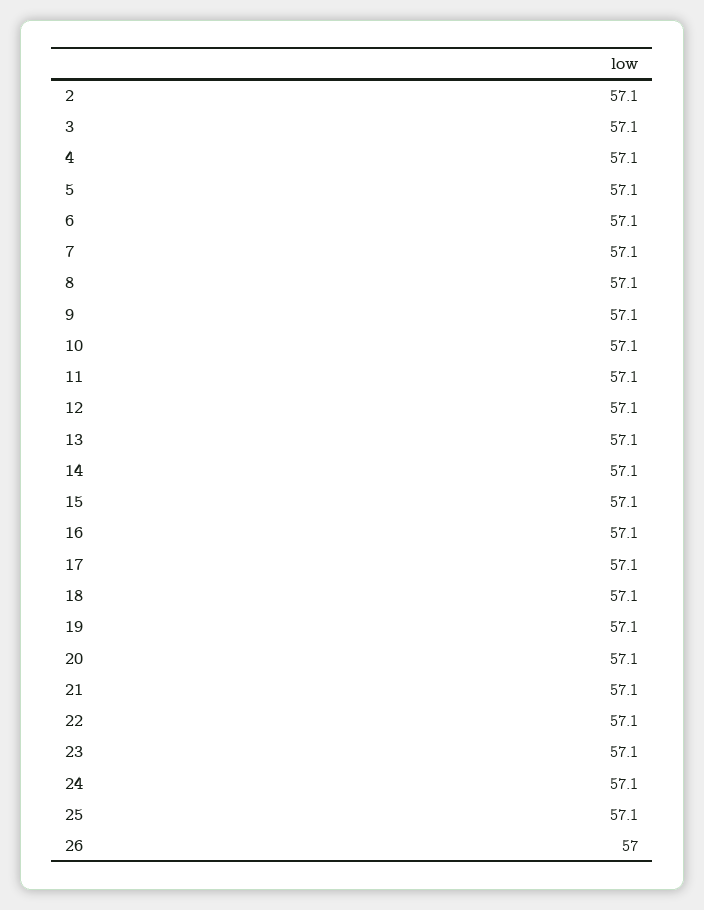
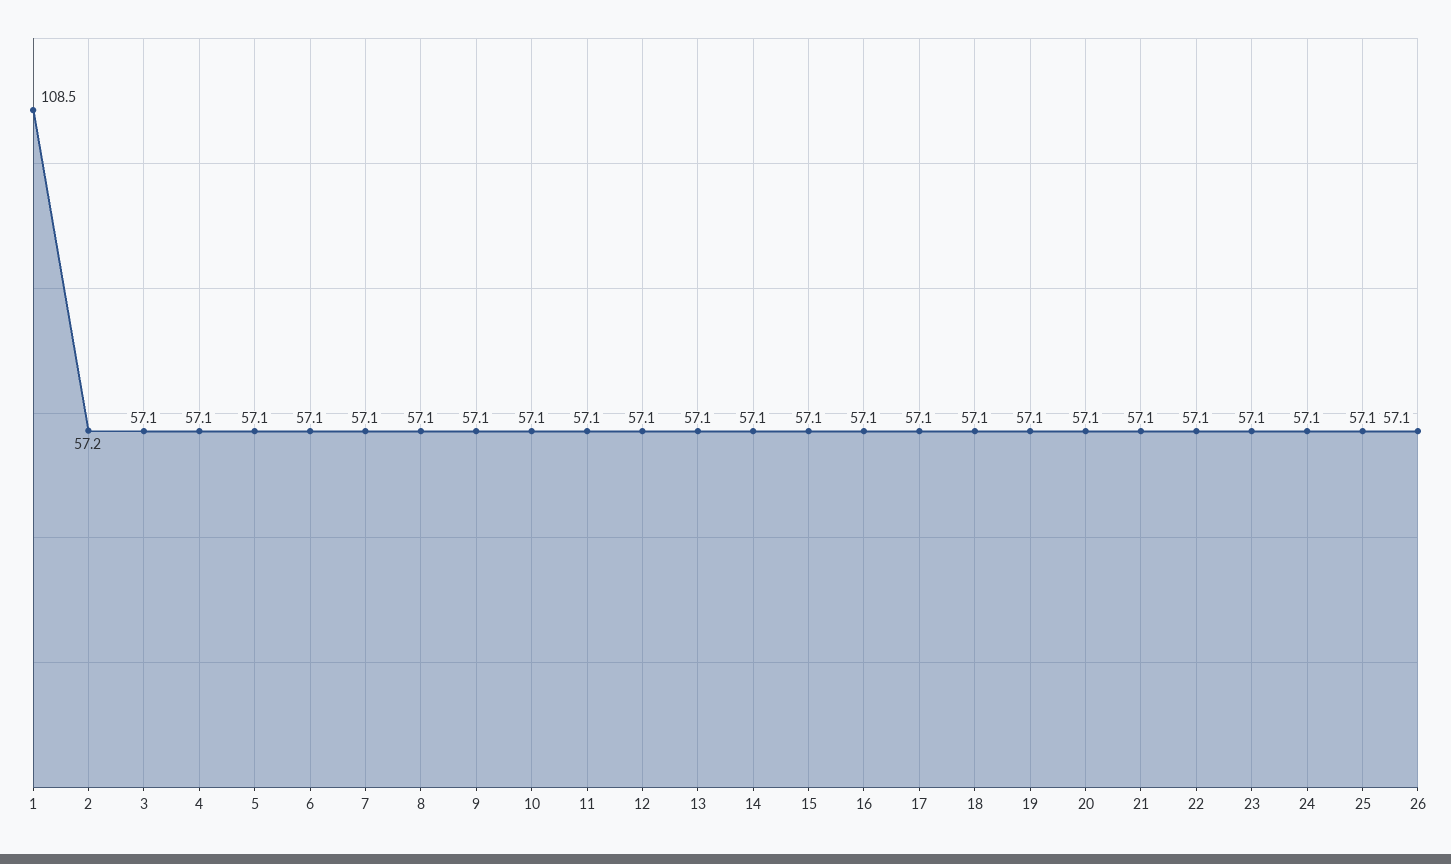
2: 57.1 -> 57.2
26: 57 -> 57.1
1: none -> 108.5

